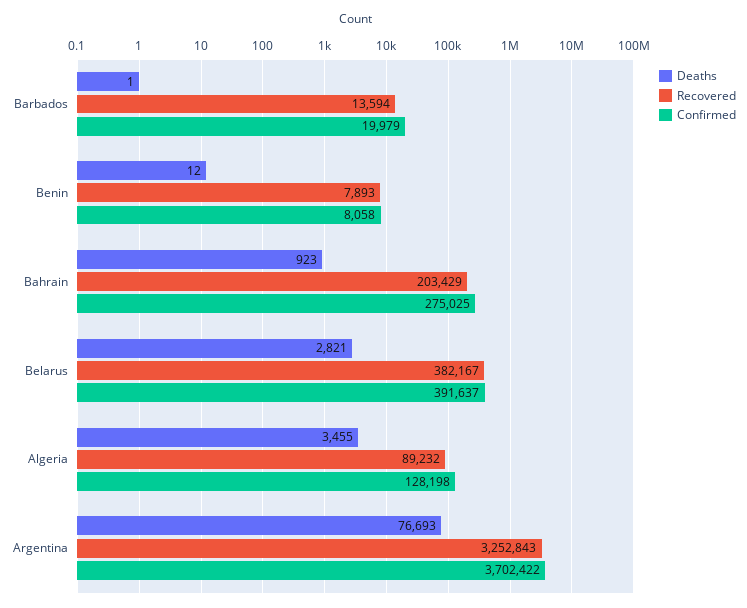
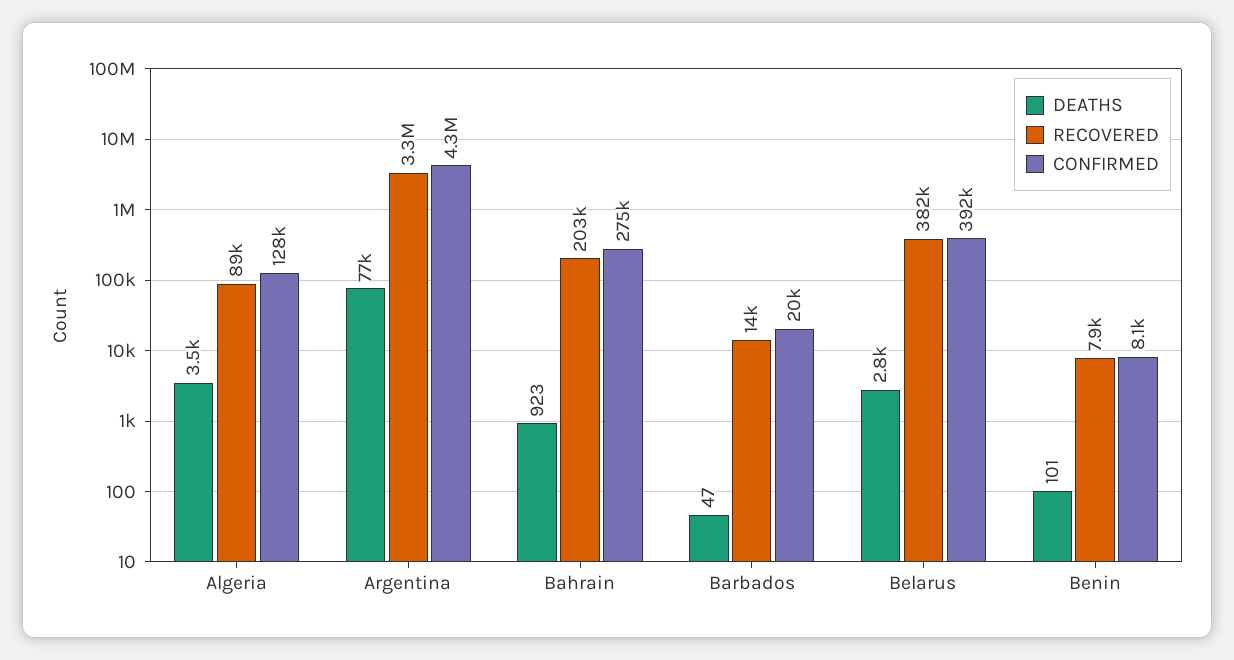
Deaths, Barbados: 1 -> 47
Deaths, Benin: 12 -> 101
Confirmed, Argentina: 3702422 -> 4300000

